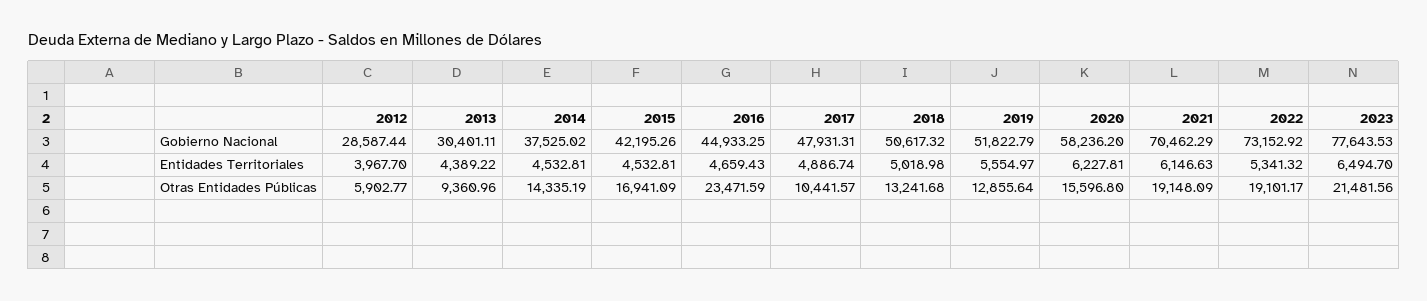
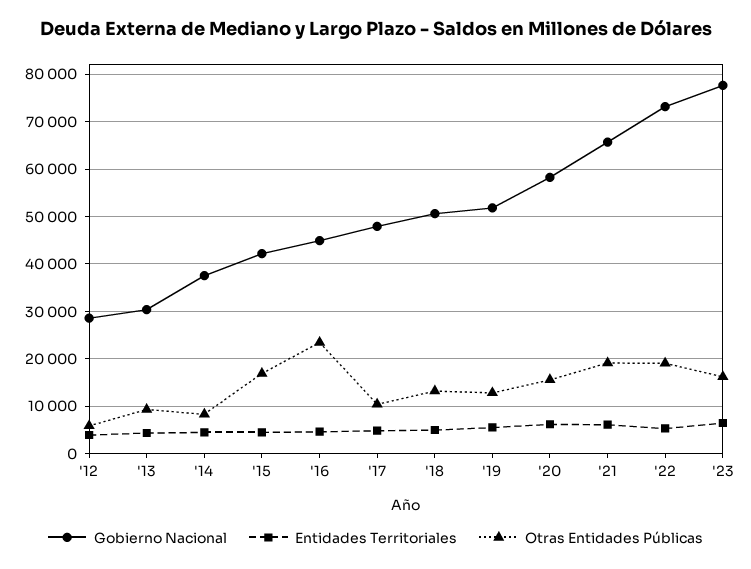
Gobierno Nacional, 2021: 70462.29 -> 66000
Otras Entidades Públicas, 2014: 14335.19 -> 8000
Otras Entidades Públicas, 2023: 21481.56 -> 16000

